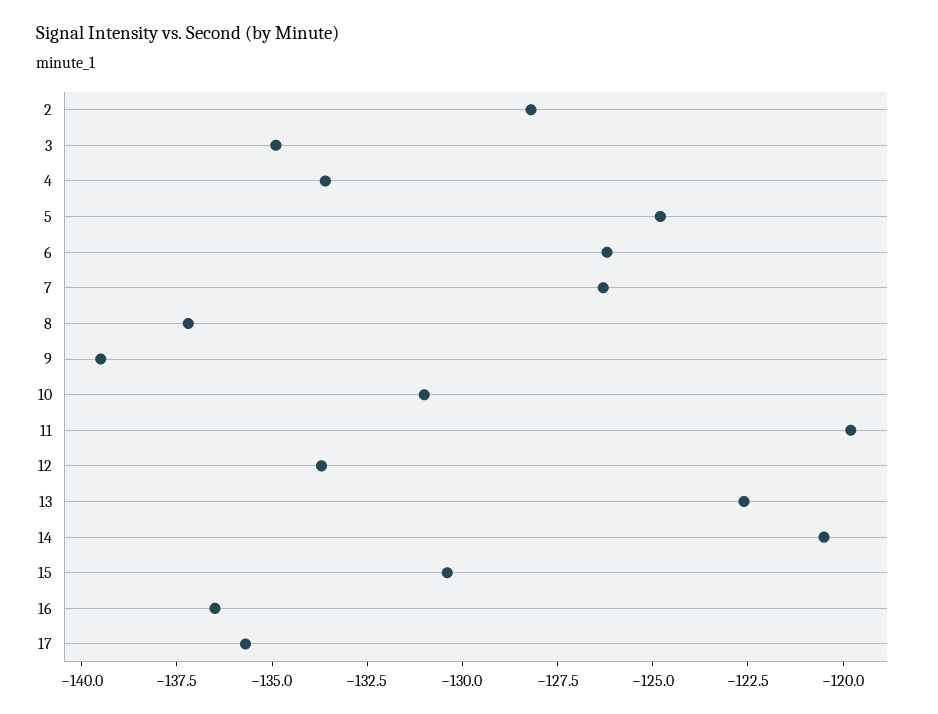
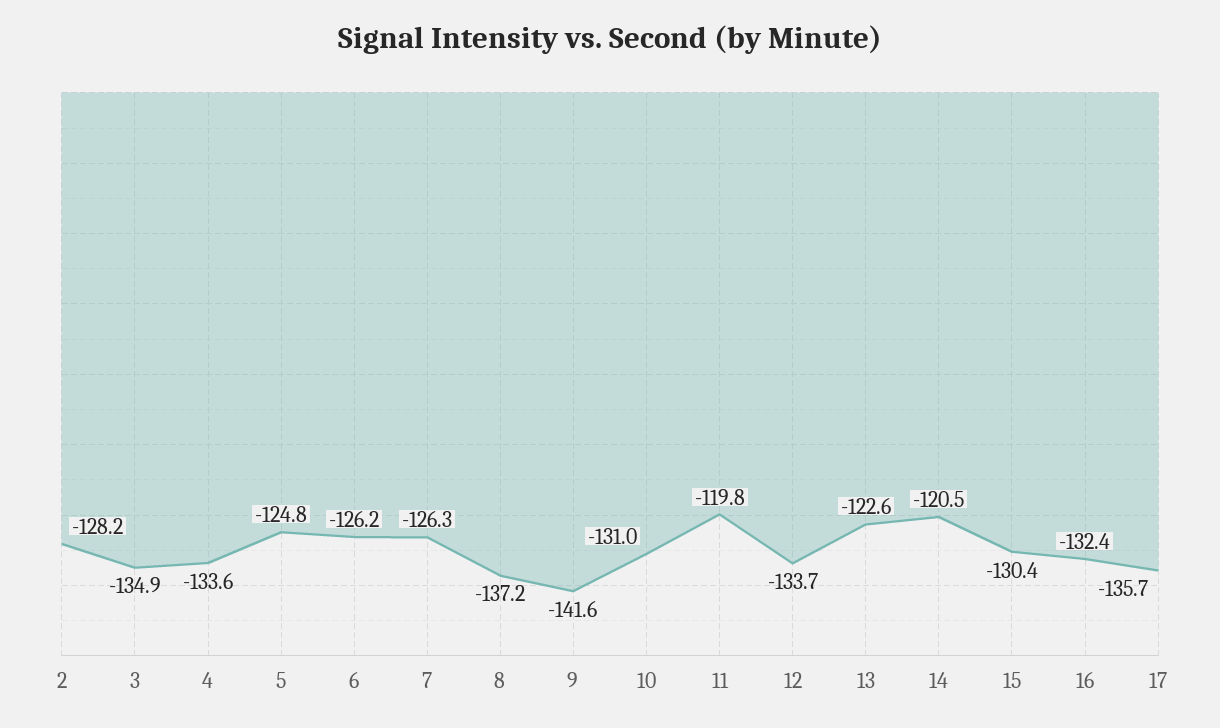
9: -139.5 -> -141.6
16: -136.5 -> -132.4

